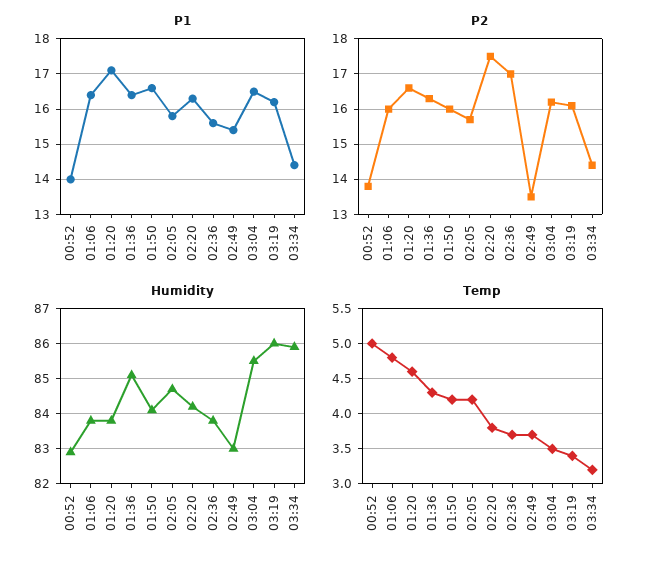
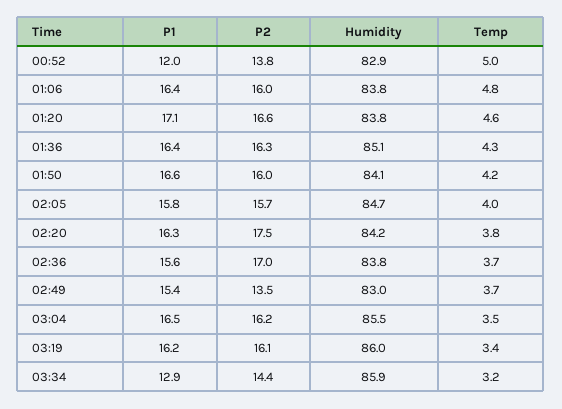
P1, 00:52: 14 -> 12
P1, 03:34: 14.5 -> 12.9
Temp, 02:05: 4.2 -> 4

